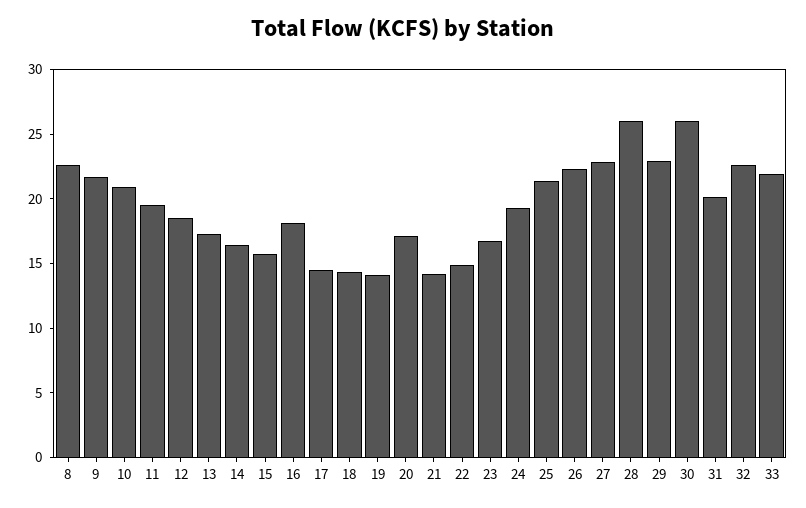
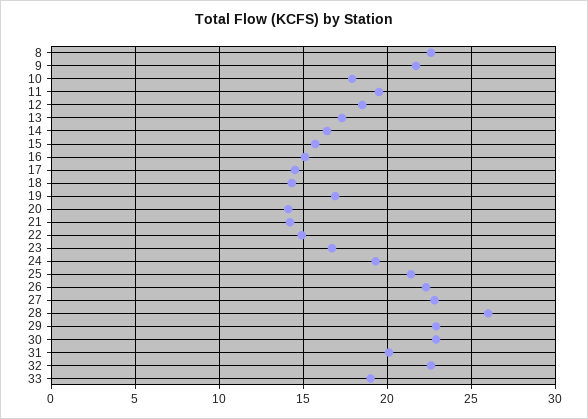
10: 21 -> 18
16: 18 -> 15
19: 14 -> 17
20: 17 -> 14
30: 26 -> 23
33: 22 -> 19

